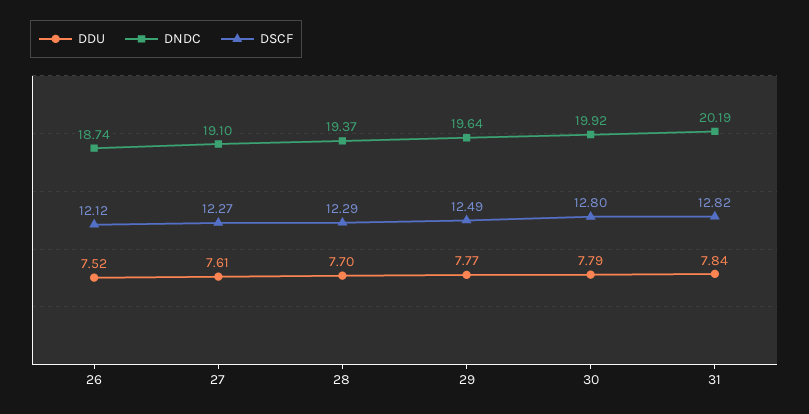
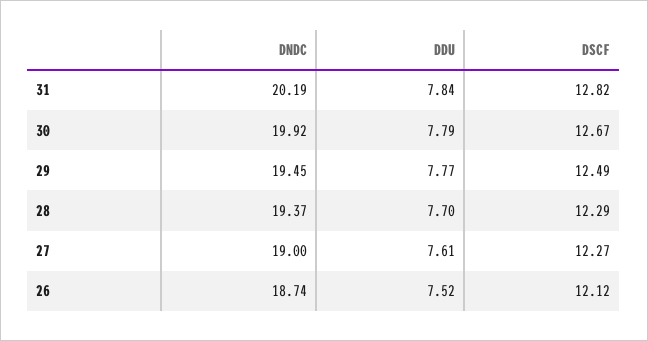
DNDC, 27: 19.1 -> 19
DNDC, 29: 19.64 -> 19.45
DSCF, 30: 12.8 -> 12.67

